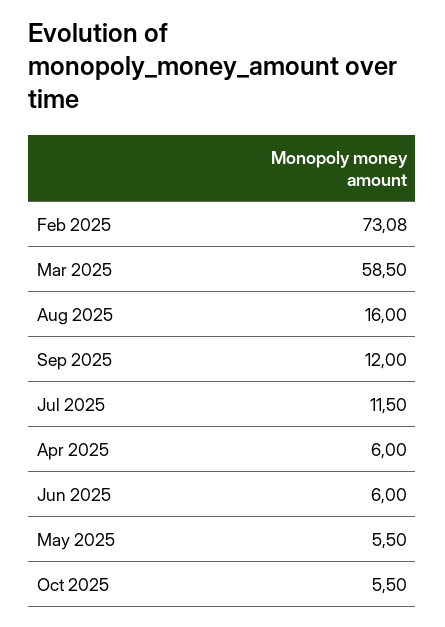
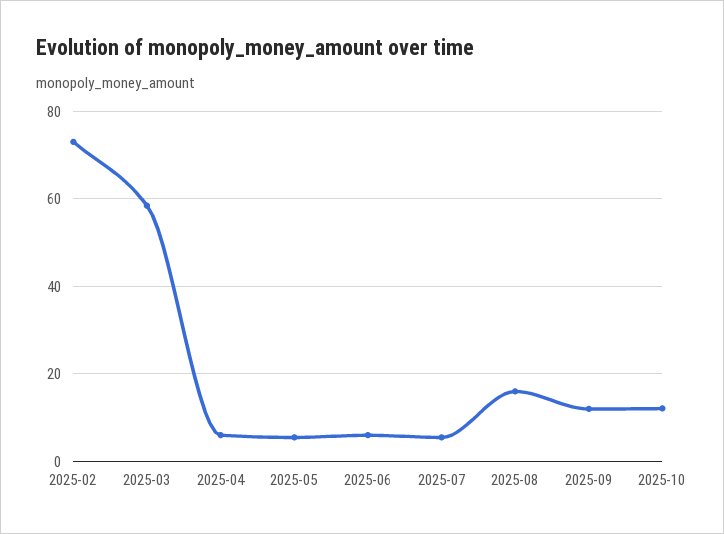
Jul 2025: 11.5 -> 6
Oct 2025: 5.5 -> 12

